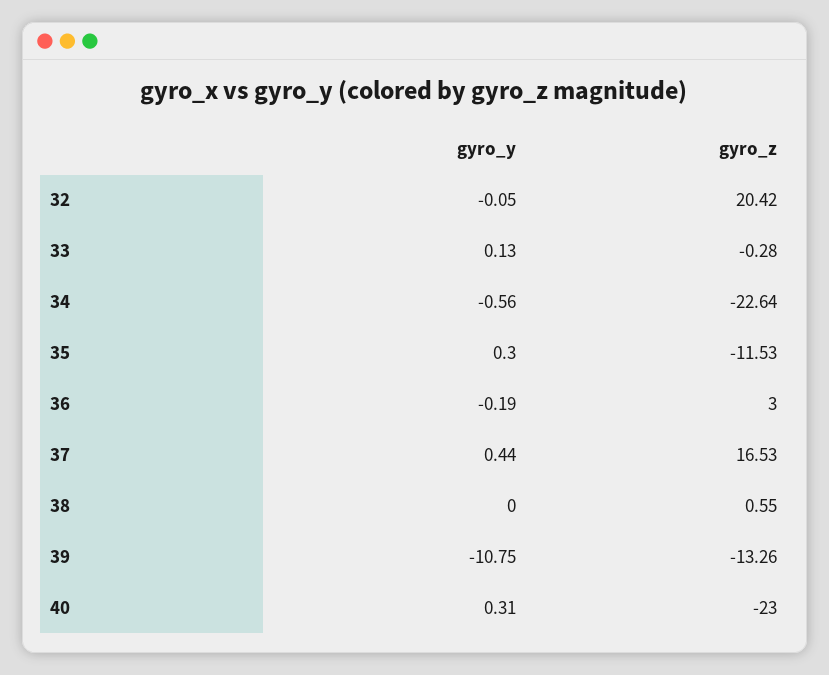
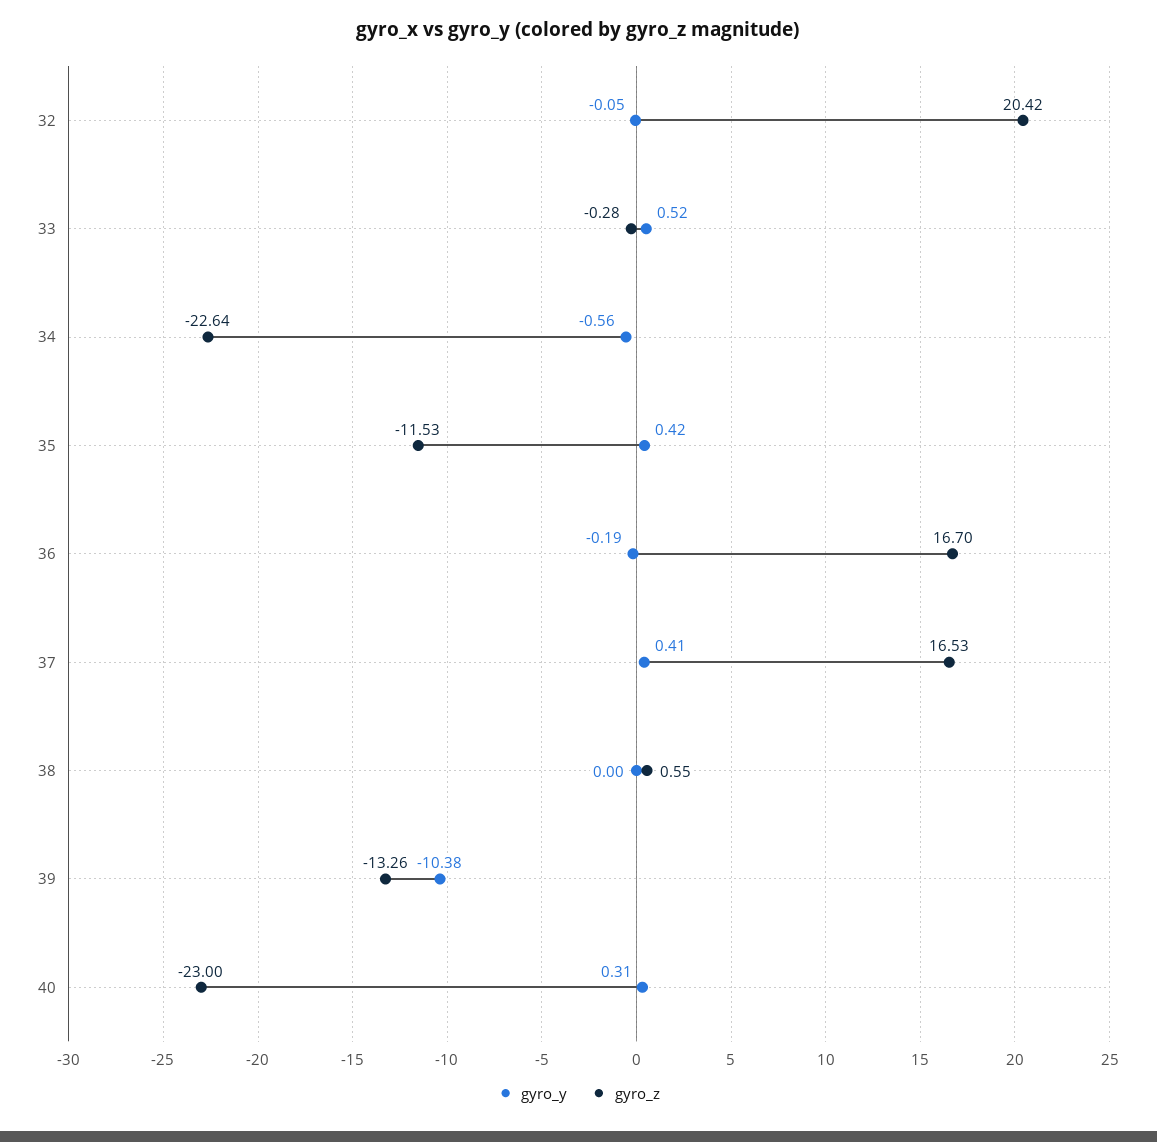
gyro_y, 33: 0.13 -> 0.52
gyro_y, 35: 0.3 -> 0.42
gyro_z, 36: 3 -> 16.7
gyro_y, 37: 0.44 -> 0.41
gyro_y, 39: -10.75 -> -10.38

